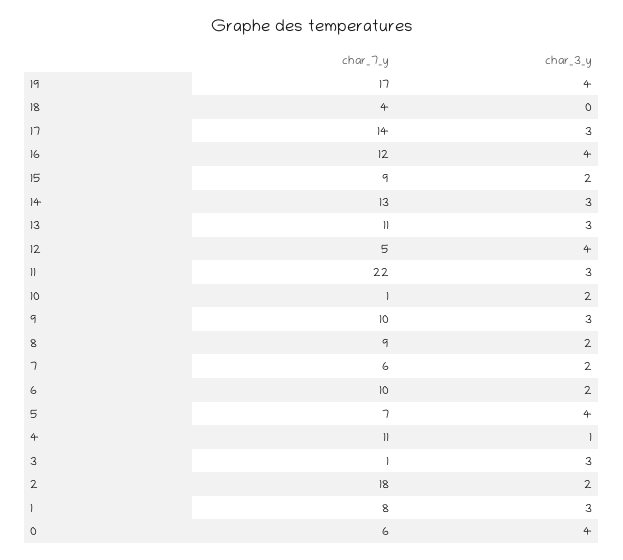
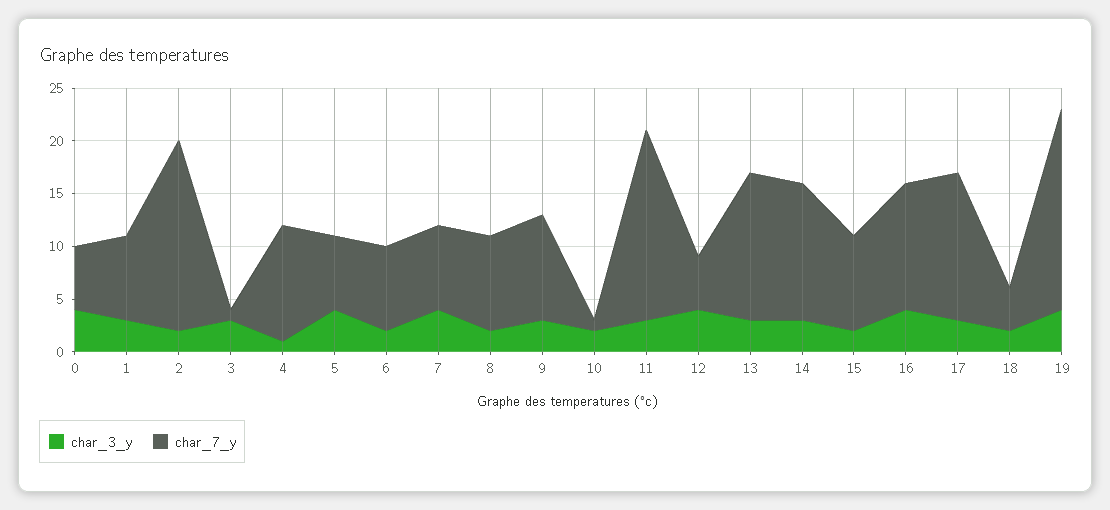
char_7_y, 19: 17 -> 19
char_3_y, 18: 0 -> 2
char_7_y, 13: 11 -> 14
char_7_y, 11: 22 -> 18
char_7_y, 7: 6 -> 8
char_3_y, 7: 2 -> 4
char_7_y, 6: 10 -> 8

